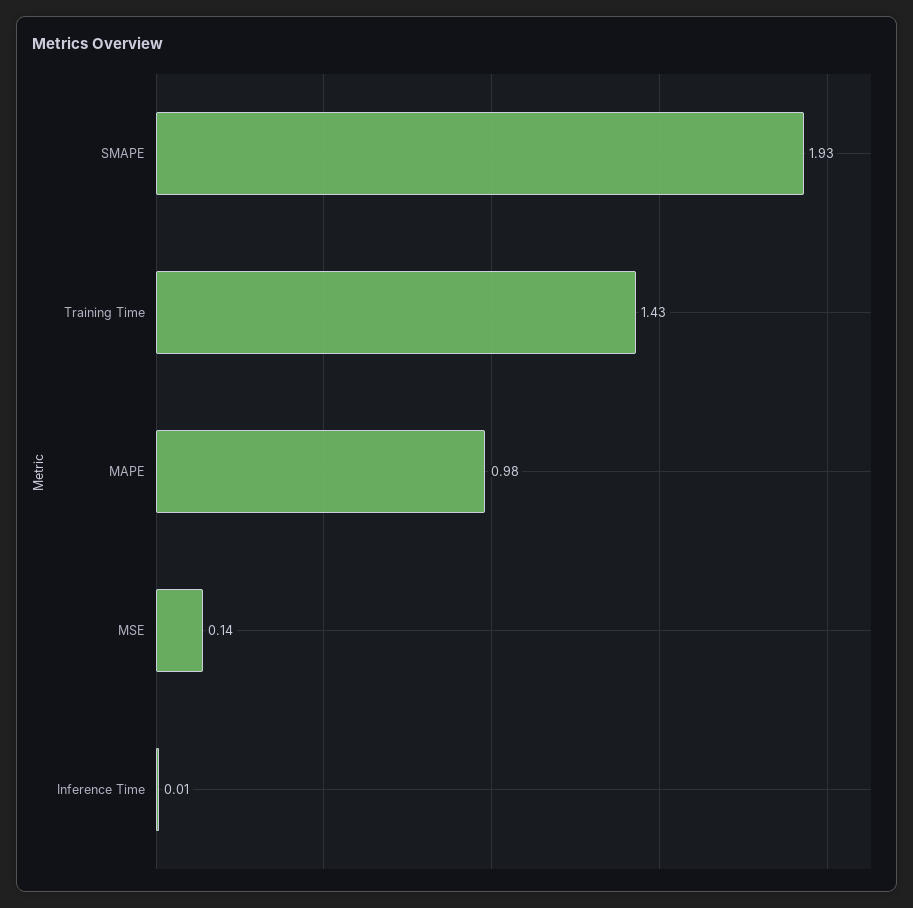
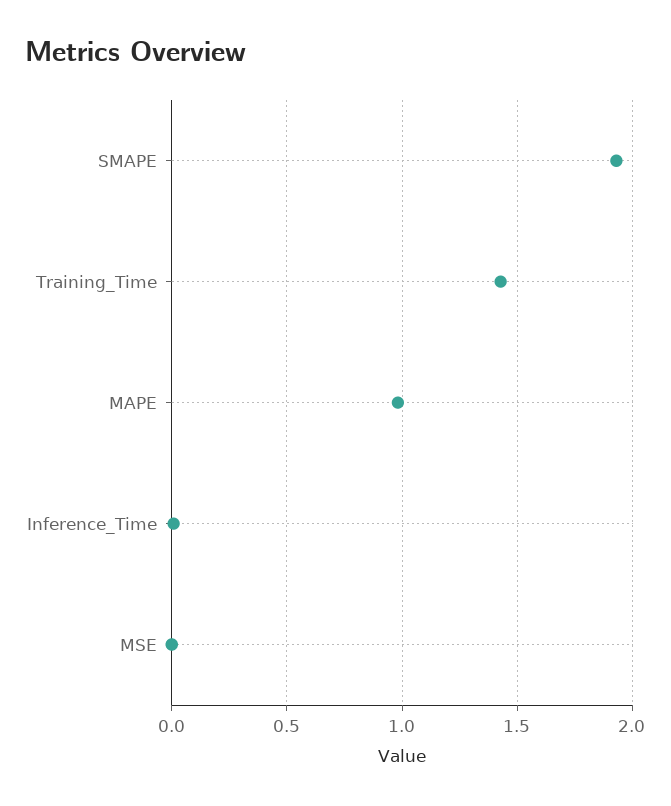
MSE: 0.14 -> 0

